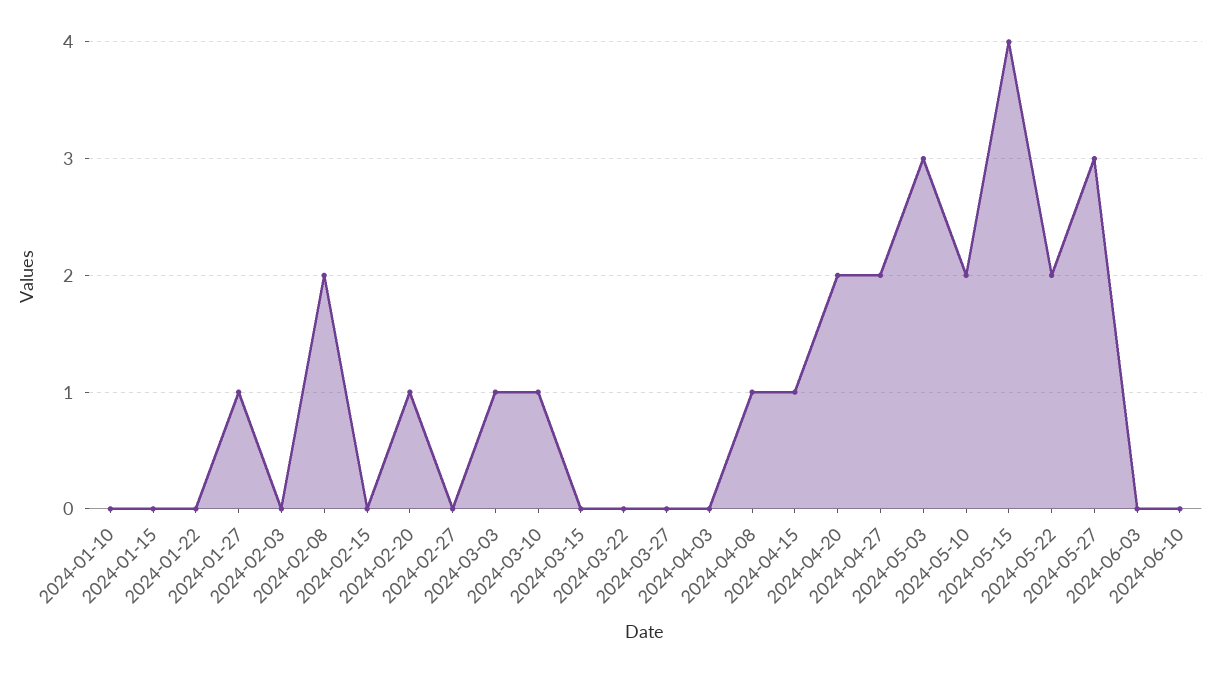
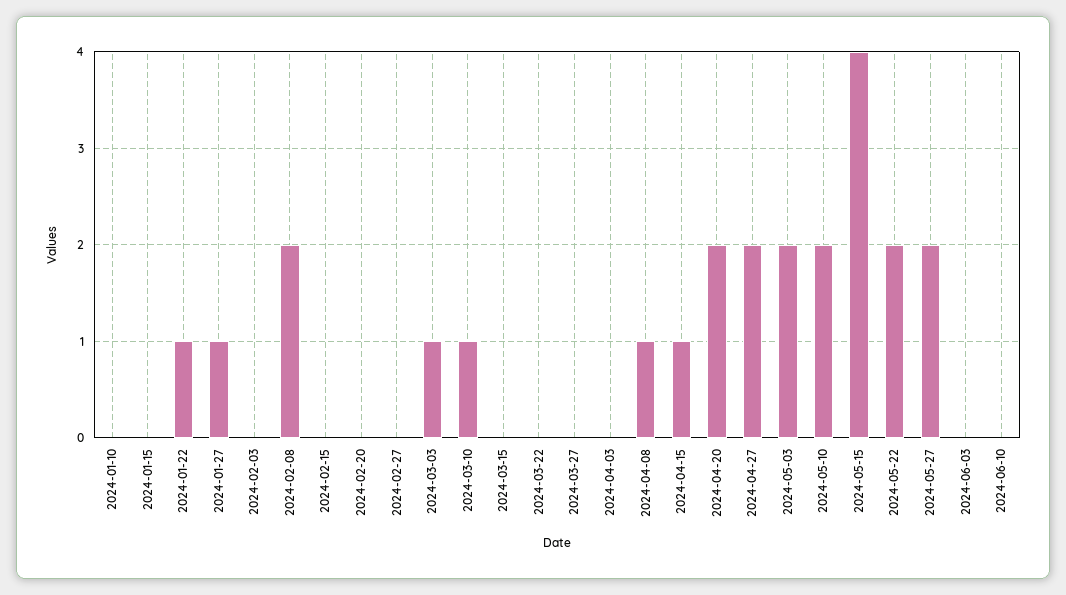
2024-01-22: 0 -> 1
2024-02-20: 1 -> 0
2024-05-03: 3 -> 2
2024-05-27: 3 -> 2

